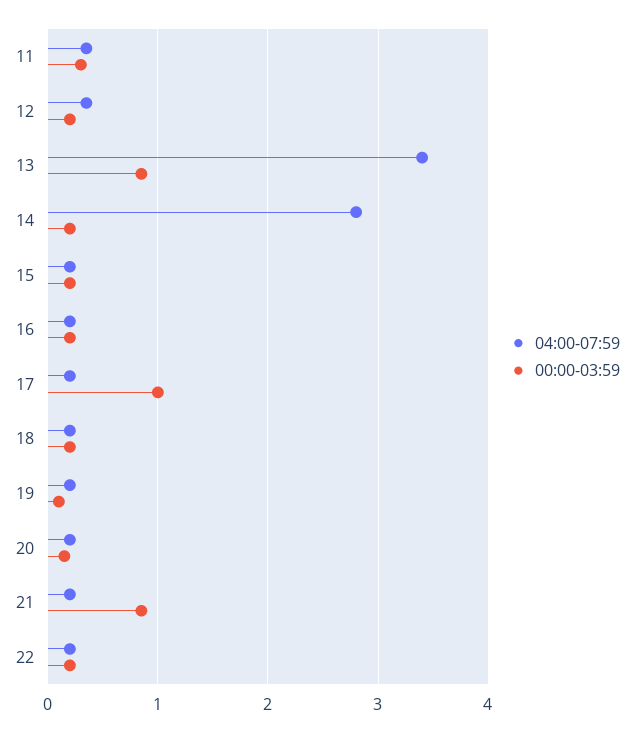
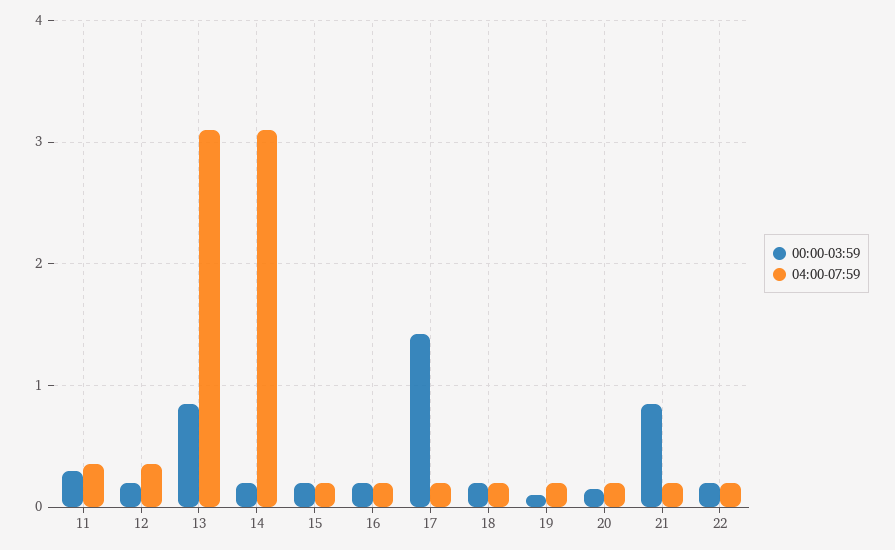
04:00-07:59, 13: 3.4 -> 3.1
04:00-07:59, 14: 2.8 -> 3.1
00:00-03:59, 17: 1 -> 1.4

